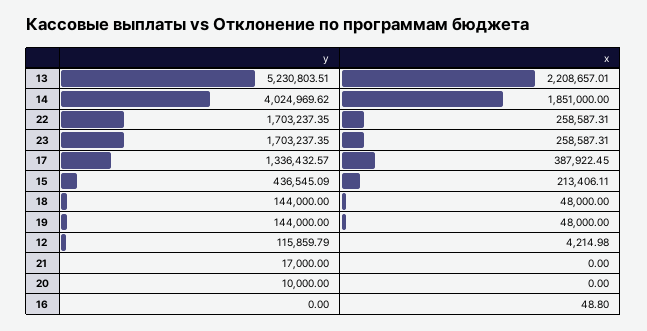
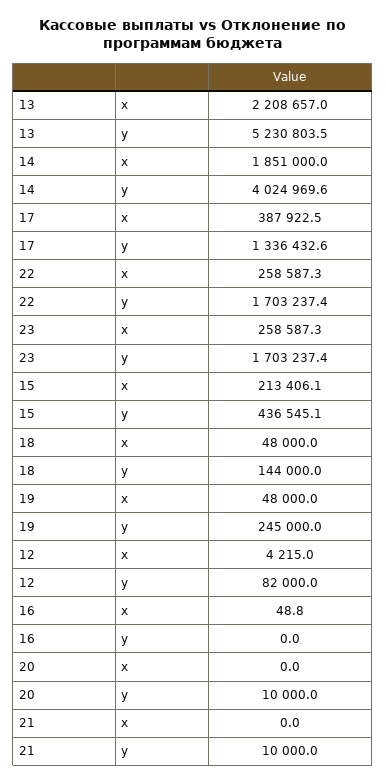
y, 19: 144000 -> 245000
y, 12: 115859.79 -> 82000
y, 21: 17000 -> 10000

